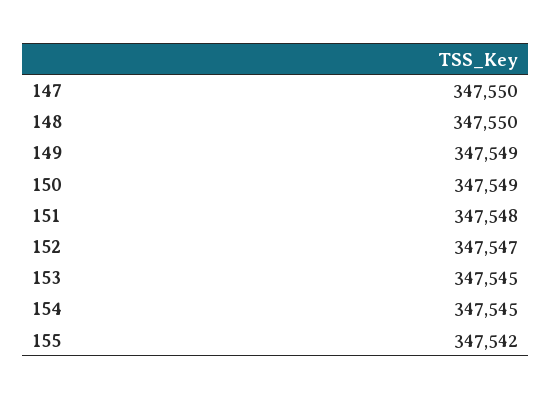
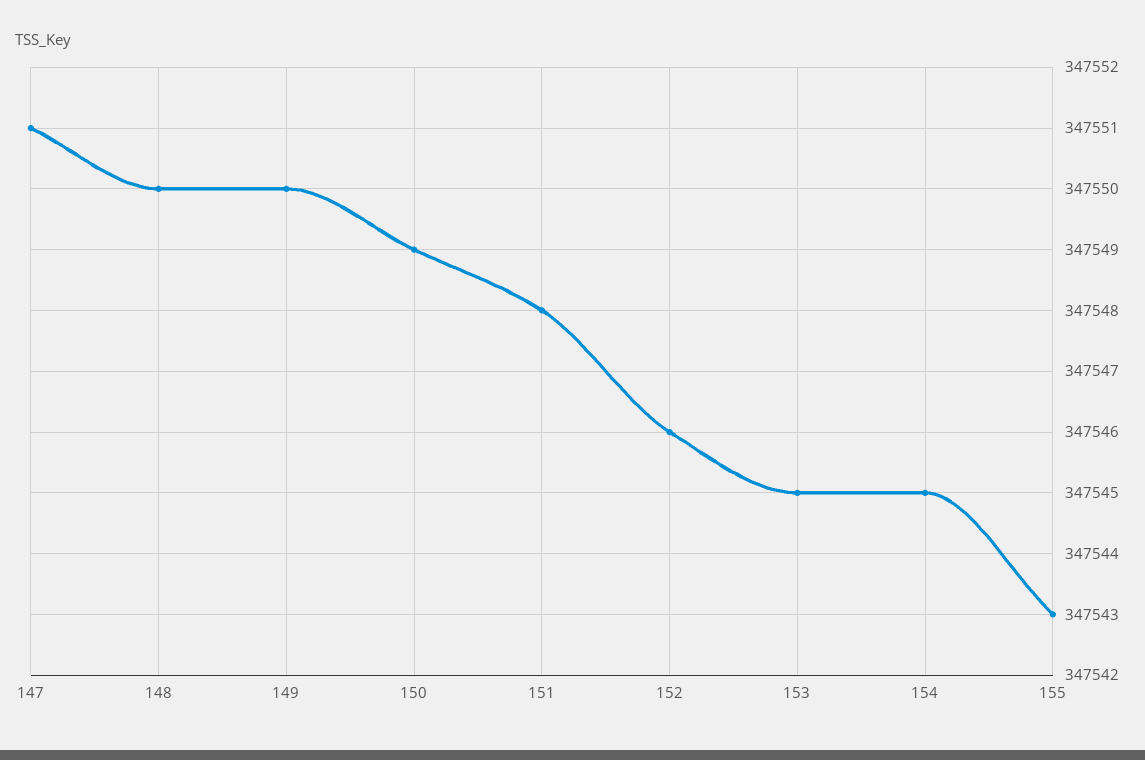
147: 347550 -> 347551
149: 347549 -> 347550
152: 347547 -> 347546
155: 347542 -> 347543

